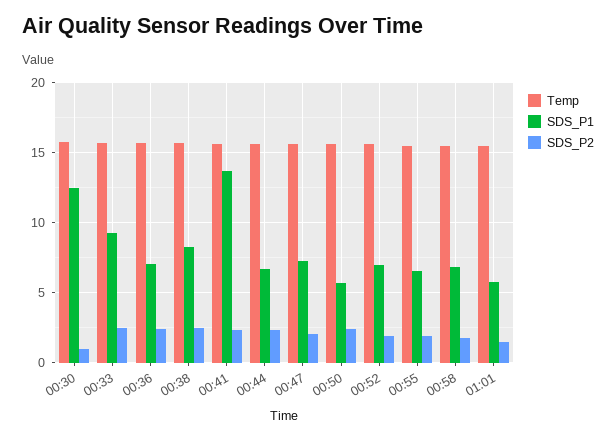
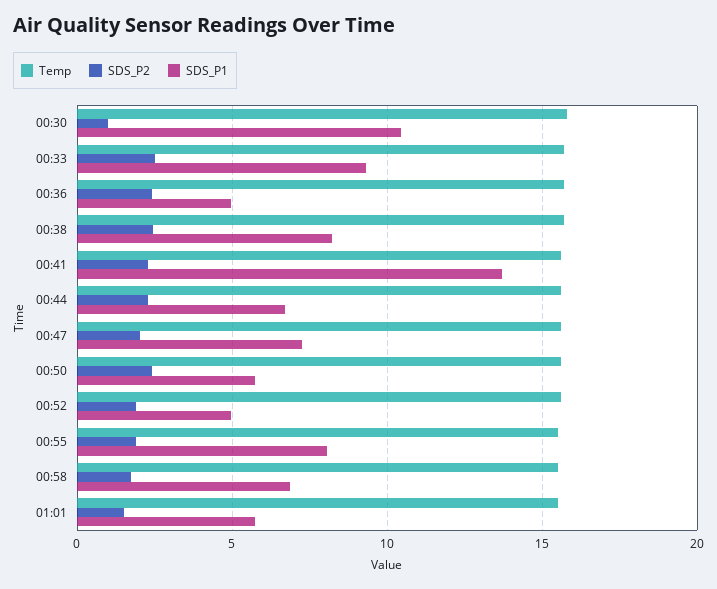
SDS_P1, 00:30: 12.5 -> 10.5
SDS_P1, 00:36: 7 -> 5
SDS_P1, 00:52: 7 -> 5
SDS_P1, 00:55: 6.5 -> 8

